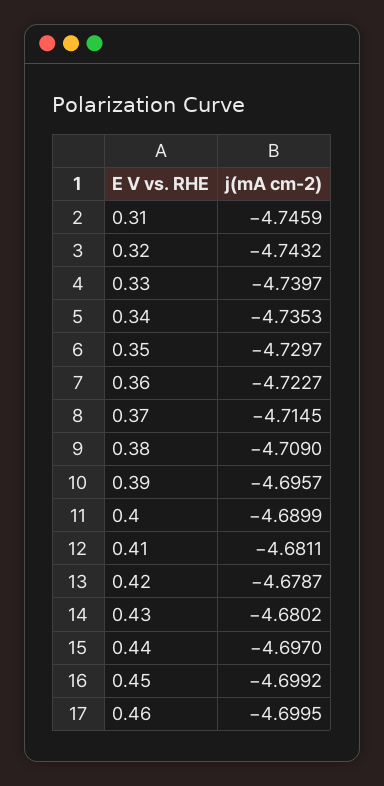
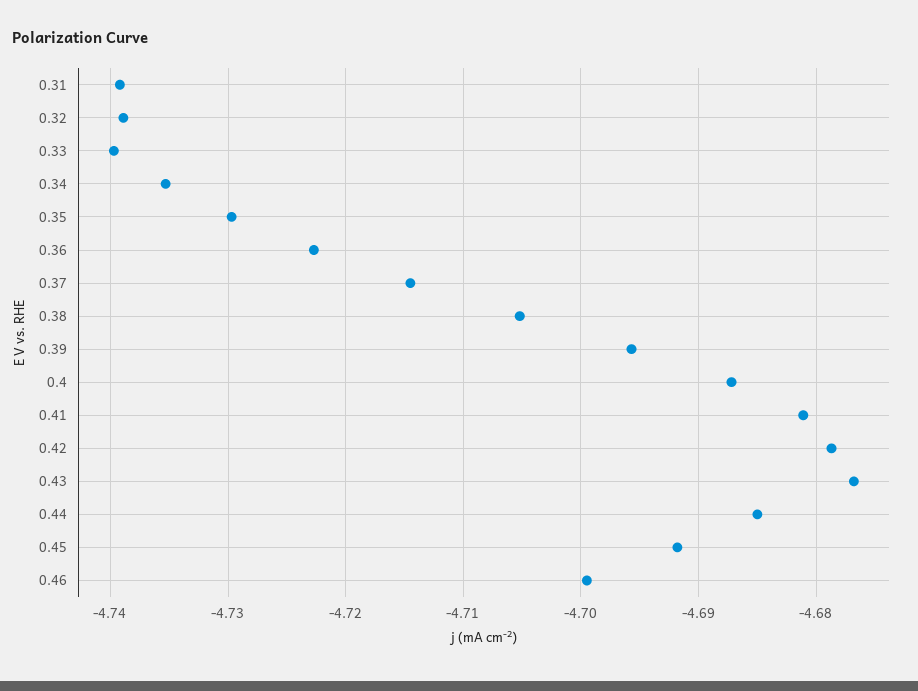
0.31: -4.7459 -> -4.739
0.32: -4.7432 -> -4.739
0.38: -4.709 -> -4.705
0.4: -4.6899 -> -4.687
0.43: -4.6802 -> -4.677
0.44: -4.697 -> -4.685
0.45: -4.6992 -> -4.692

